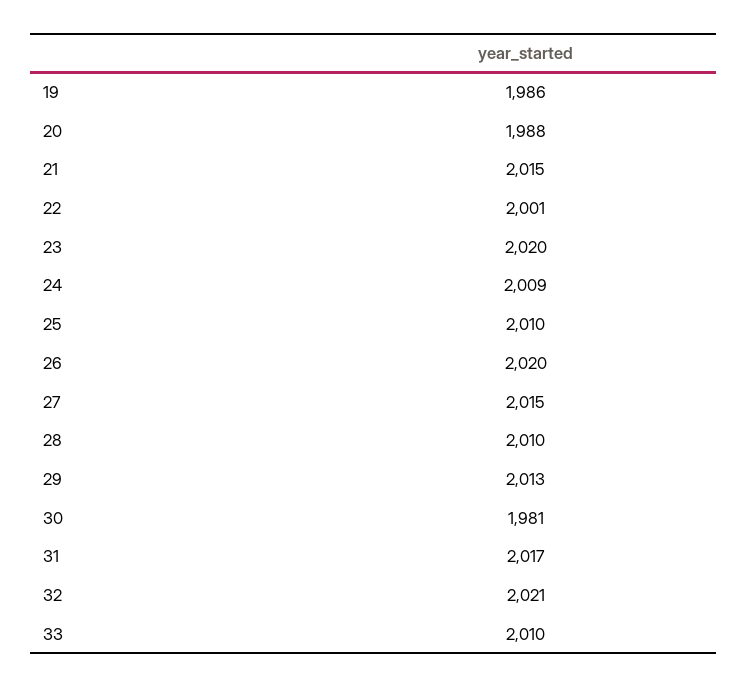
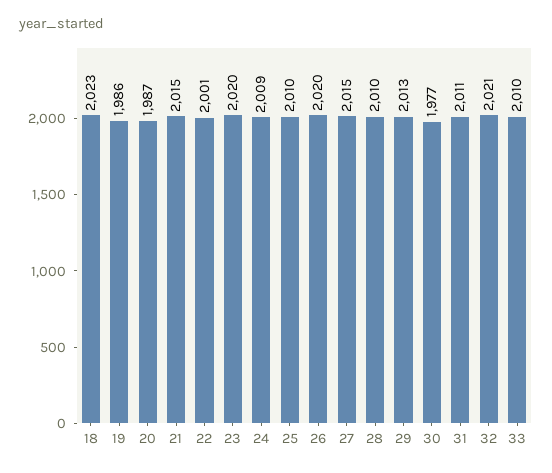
20: 1988 -> 1987
30: 1981 -> 1977
31: 2017 -> 2011
18: none -> 2023

